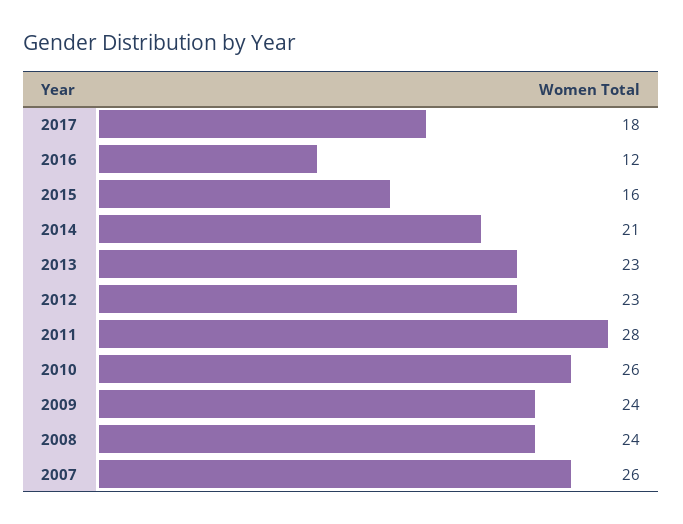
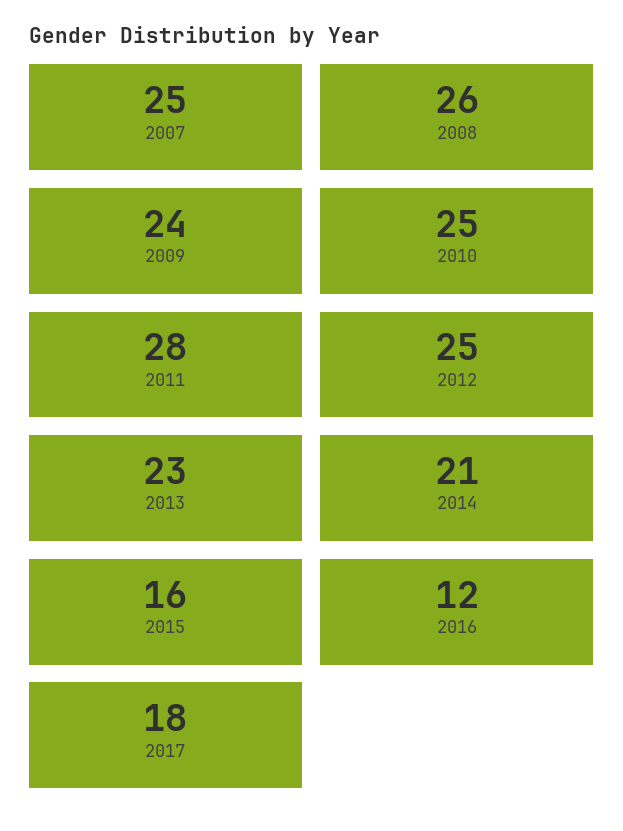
2012: 23 -> 25
2010: 26 -> 25
2008: 24 -> 26
2007: 26 -> 25

